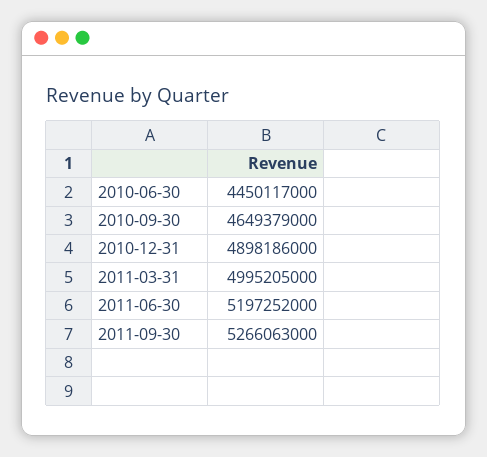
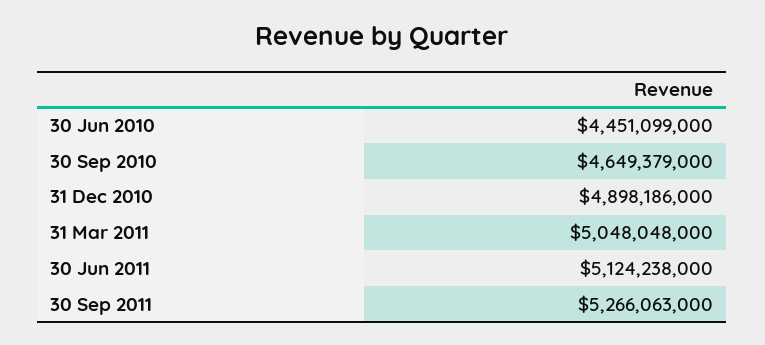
2010-06-30: 4450117000 -> 4451099000
2011-03-31: 4995205000 -> 5048048000
2011-06-30: 5197252000 -> 5124238000

